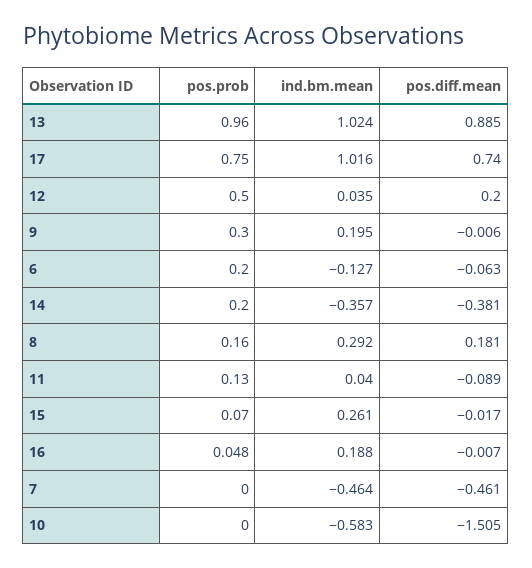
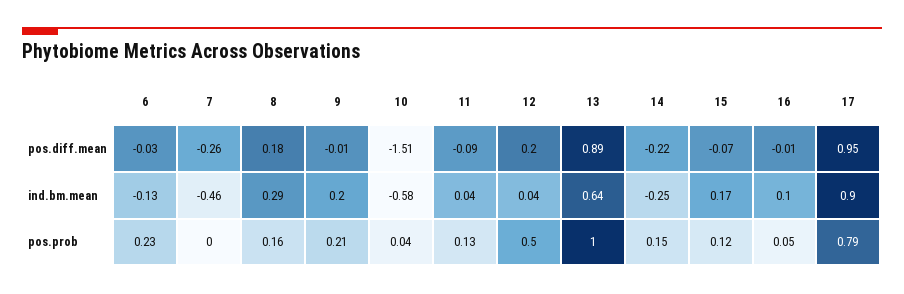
pos.prob, 13: 0.96 -> 1
ind.bm.mean, 13: 1.024 -> 0.64
pos.prob, 17: 0.75 -> 0.79
ind.bm.mean, 17: 1.016 -> 0.9
pos.diff.mean, 17: 0.74 -> 0.95
pos.prob, 9: 0.3 -> 0.21
pos.prob, 6: 0.2 -> 0.23
pos.diff.mean, 6: -0.063 -> -0.03
pos.prob, 14: 0.2 -> 0.15
ind.bm.mean, 14: -0.357 -> -0.25
pos.diff.mean, 14: -0.381 -> -0.22
pos.prob, 15: 0.07 -> 0.12
ind.bm.mean, 15: 0.261 -> 0.17
pos.diff.mean, 15: -0.017 -> -0.07
ind.bm.mean, 16: 0.188 -> 0.1
pos.diff.mean, 7: -0.461 -> -0.26
pos.prob, 10: 0 -> 0.04

